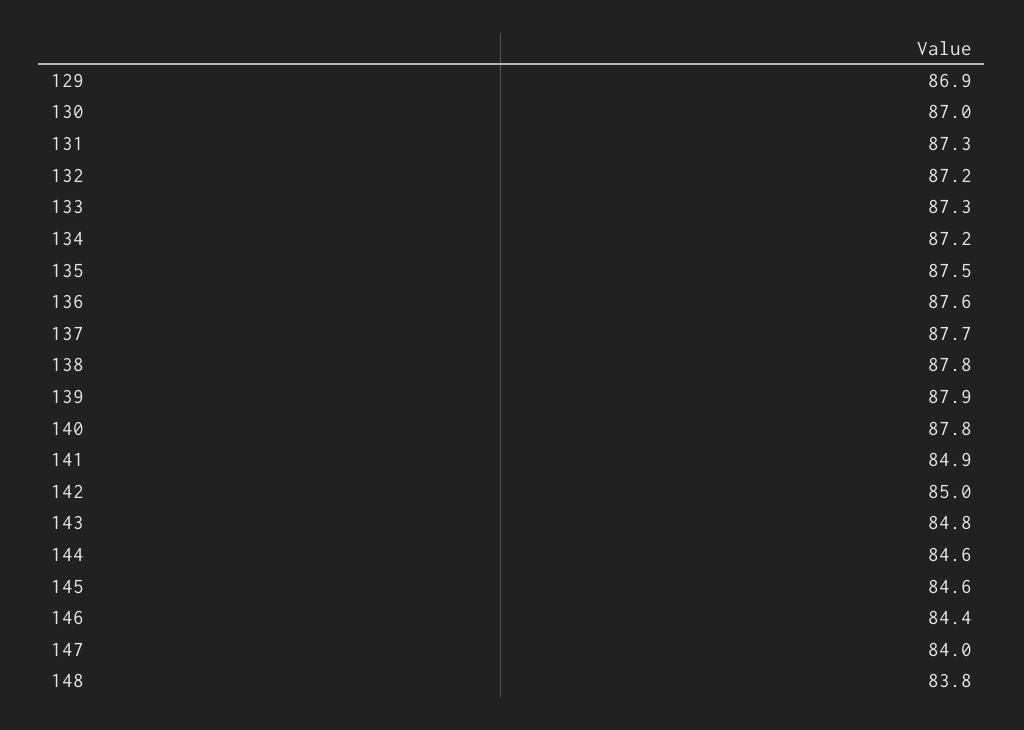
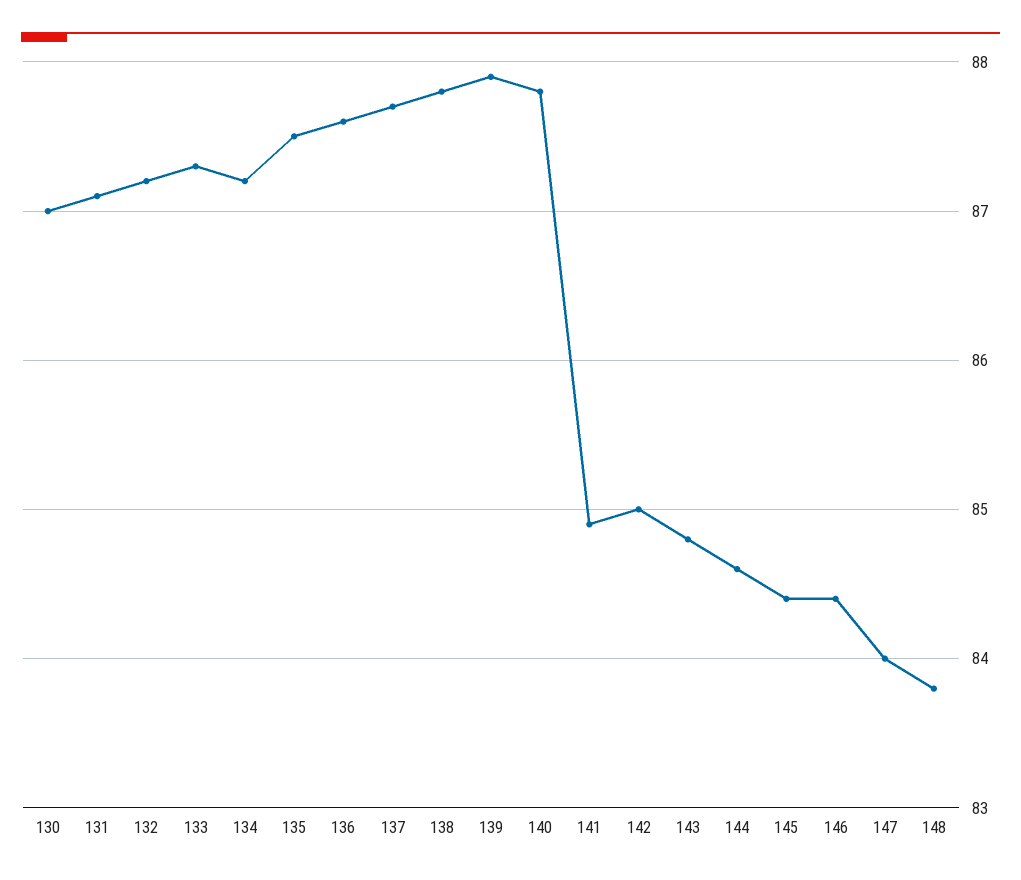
129: 86.9 -> none
131: 87.3 -> 87.1
145: 84.6 -> 84.4

